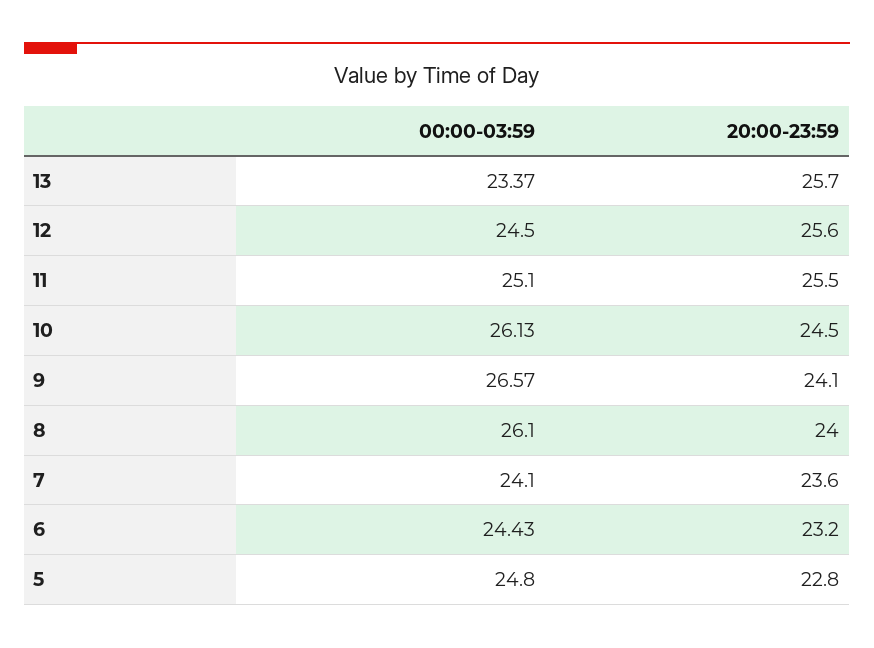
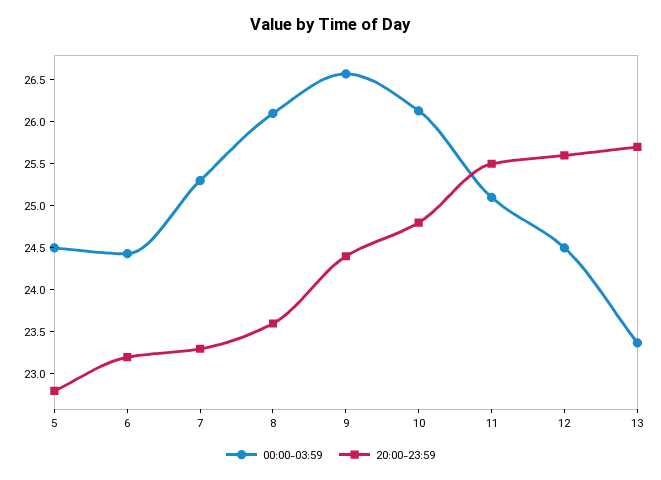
20:00-23:59, 10: 24.5 -> 24.8
20:00-23:59, 9: 24.1 -> 24.4
20:00-23:59, 8: 24 -> 23.6
00:00-03:59, 7: 24.1 -> 25.3
20:00-23:59, 7: 23.6 -> 23.3
00:00-03:59, 5: 24.8 -> 24.5

